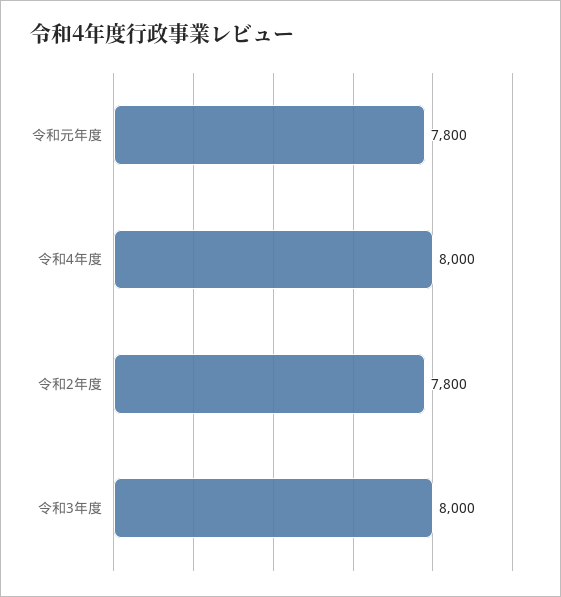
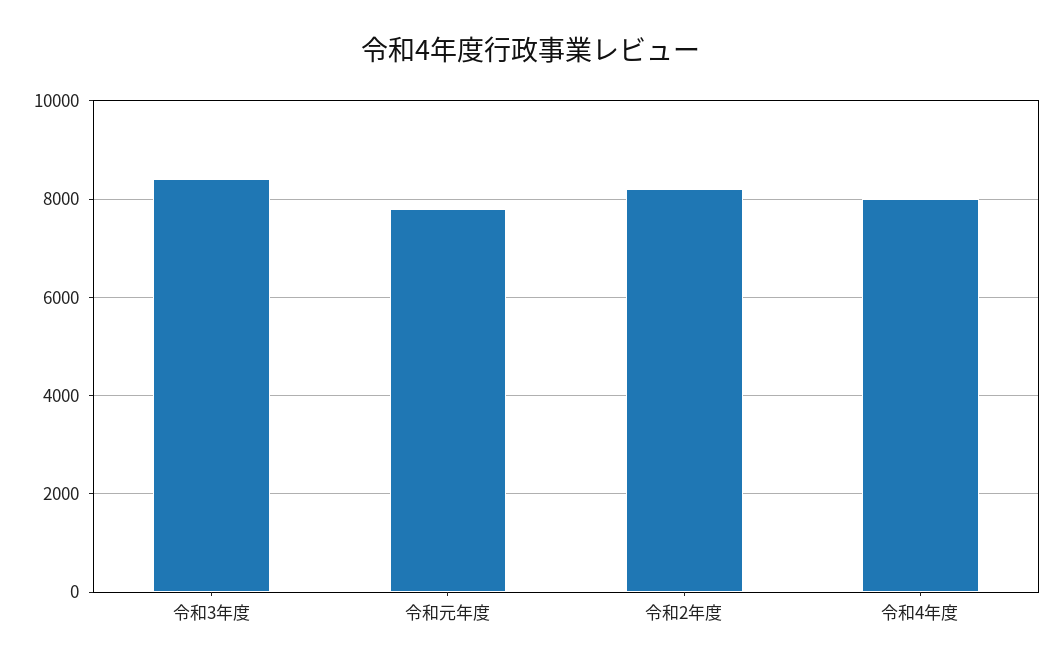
令和2年度: 7800 -> 8200
令和3年度: 8000 -> 8400

